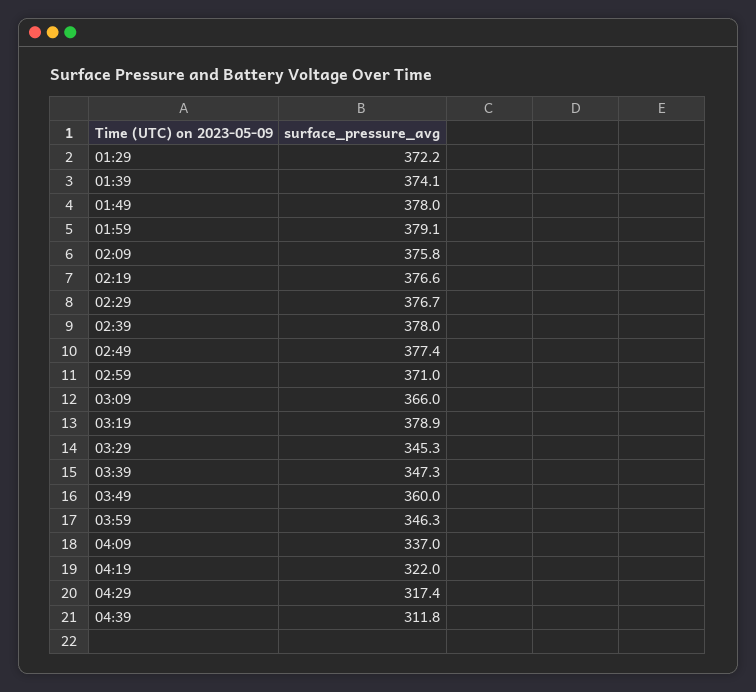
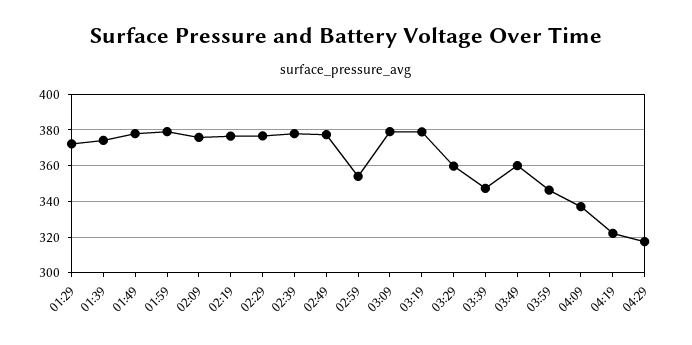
02:59: 371 -> 355
03:09: 366 -> 380
03:29: 345.3 -> 360
04:39: 311.8 -> none

